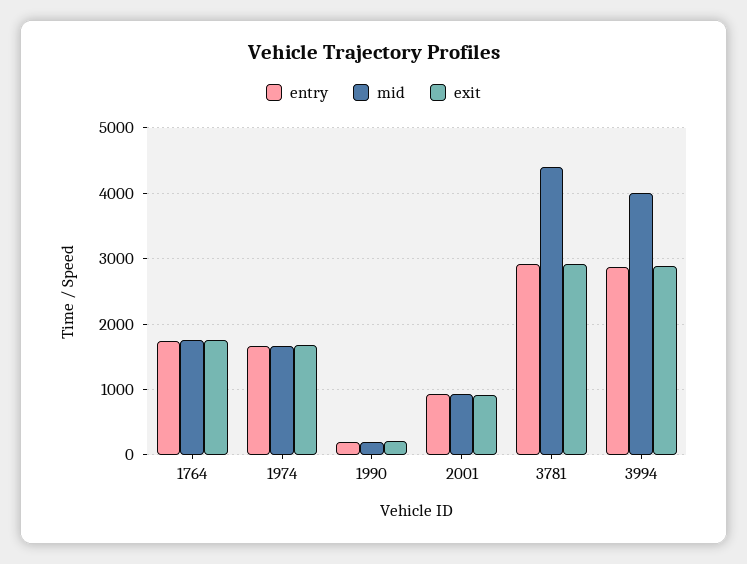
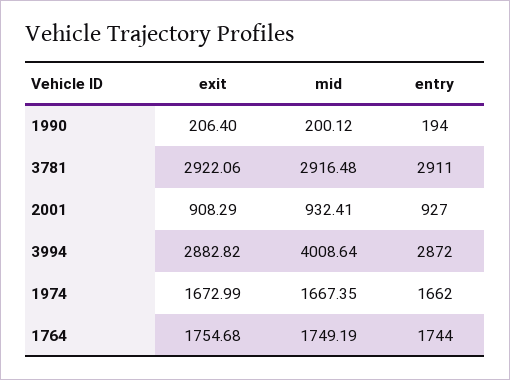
mid, 3781: 4400 -> 2916.48

